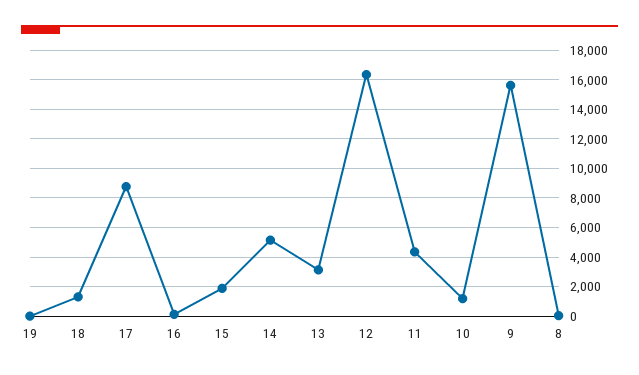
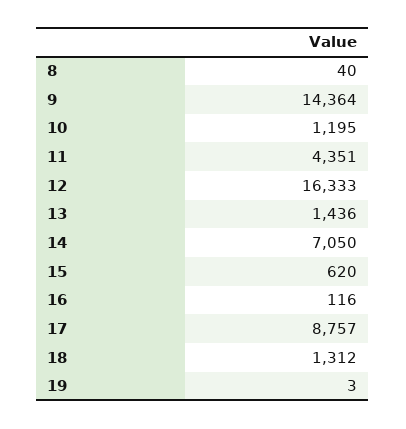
15: 2000 -> 620
14: 5000 -> 7050
13: 3000 -> 1436
9: 15500 -> 14364

